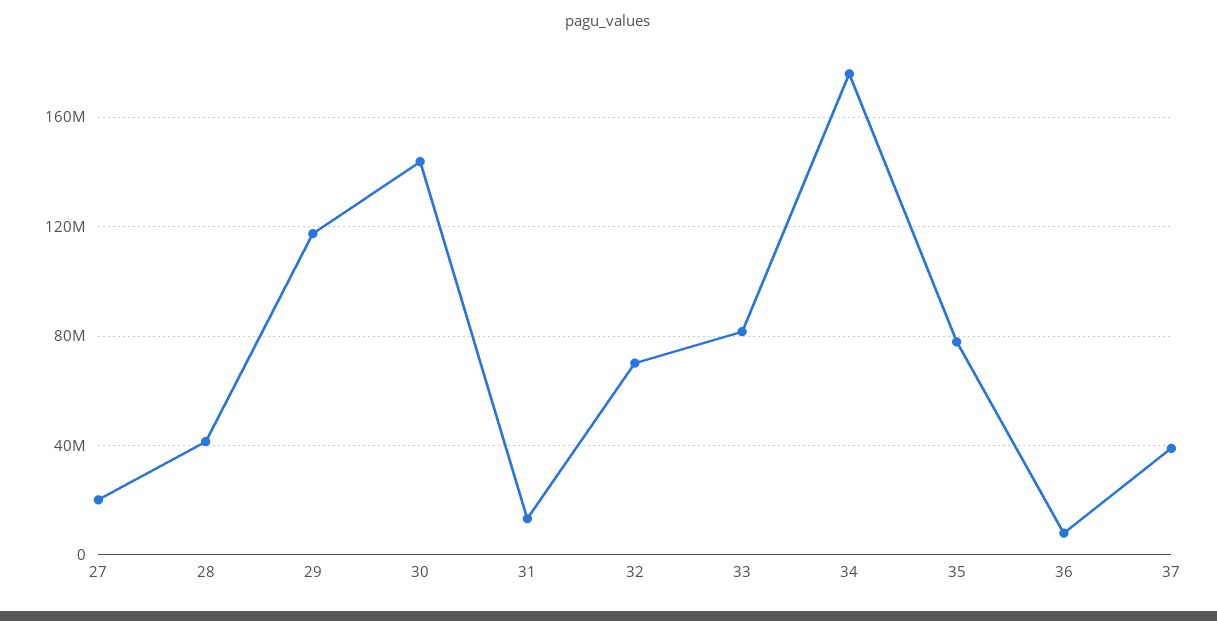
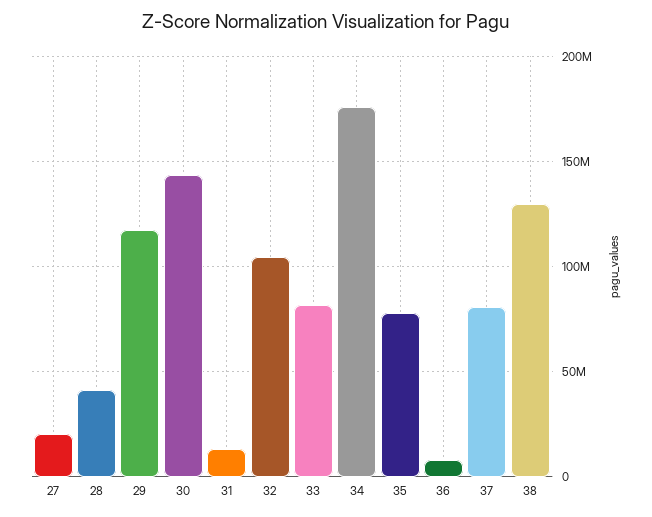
32: 70000000 -> 105000000
37: 40000000 -> 80000000
38: none -> 130000000

